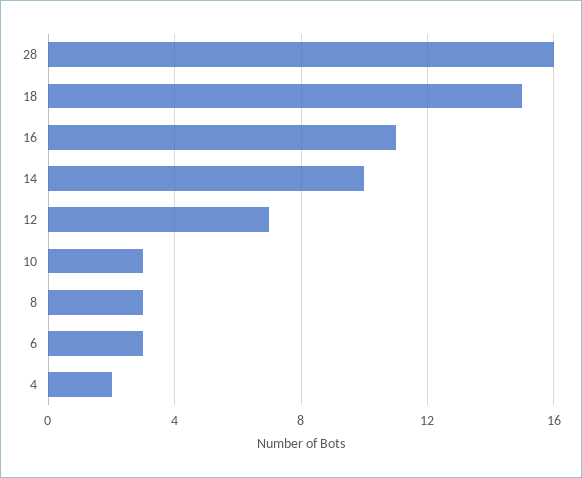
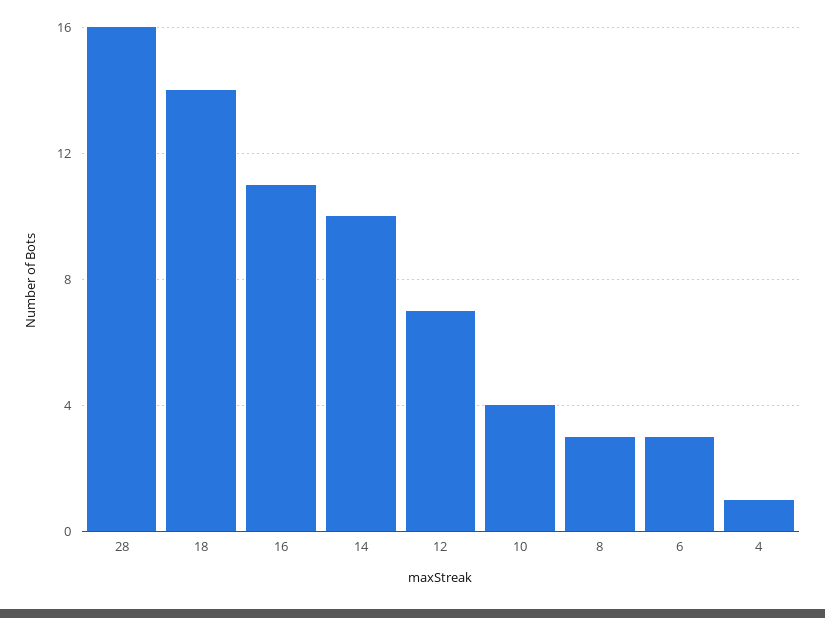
18: 15 -> 14
10: 3 -> 4
4: 2 -> 1

